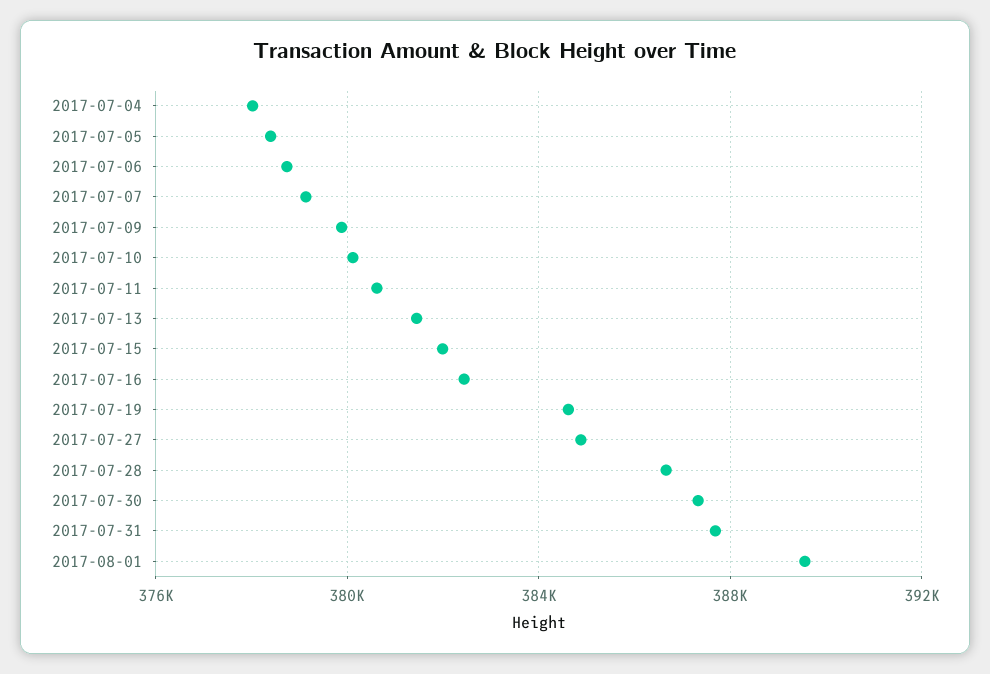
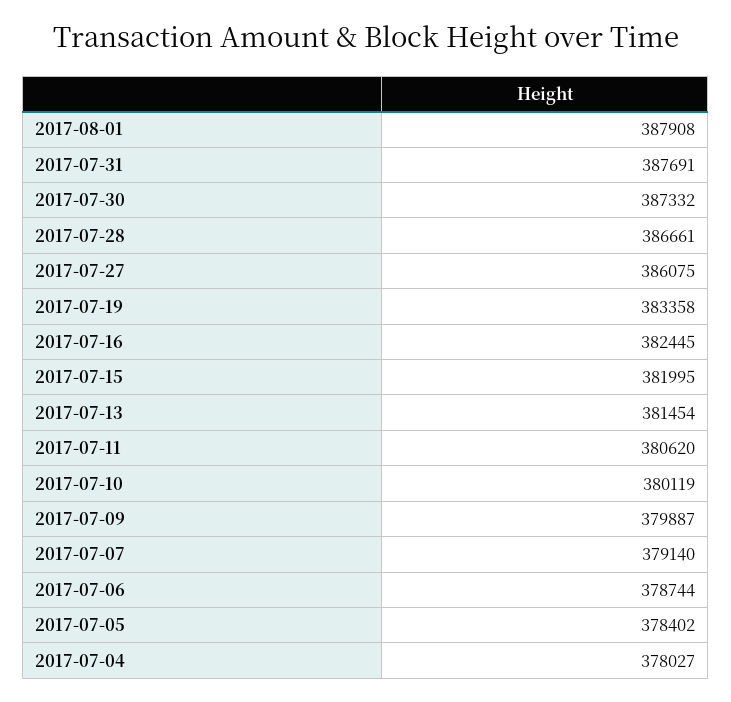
2017-07-19: 384500 -> 383358
2017-07-27: 385000 -> 386075
2017-08-01: 389500 -> 387908

